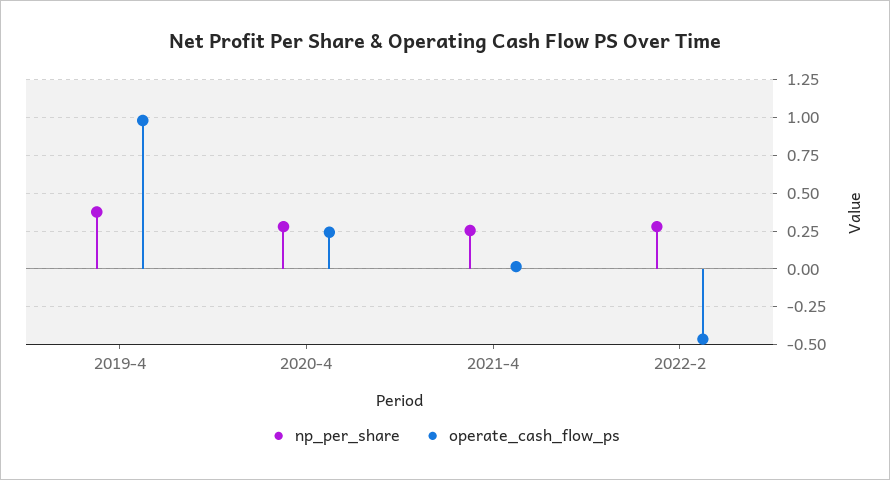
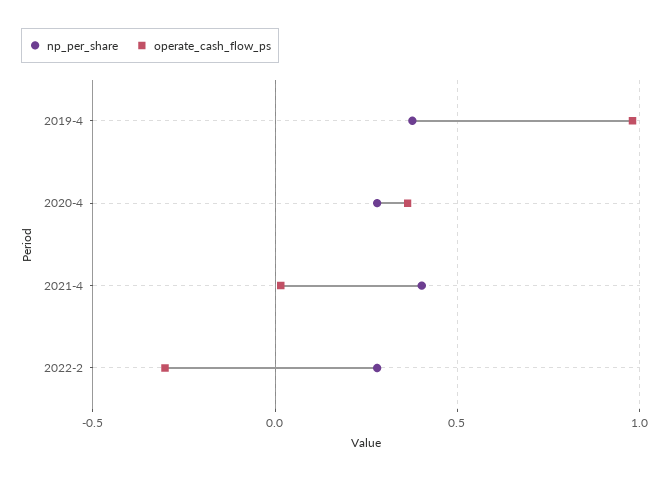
operate_cash_flow_ps, 2020-4: 0.25 -> 0.35
np_per_share, 2021-4: 0.25 -> 0.4
operate_cash_flow_ps, 2022-2: -0.45 -> -0.3

